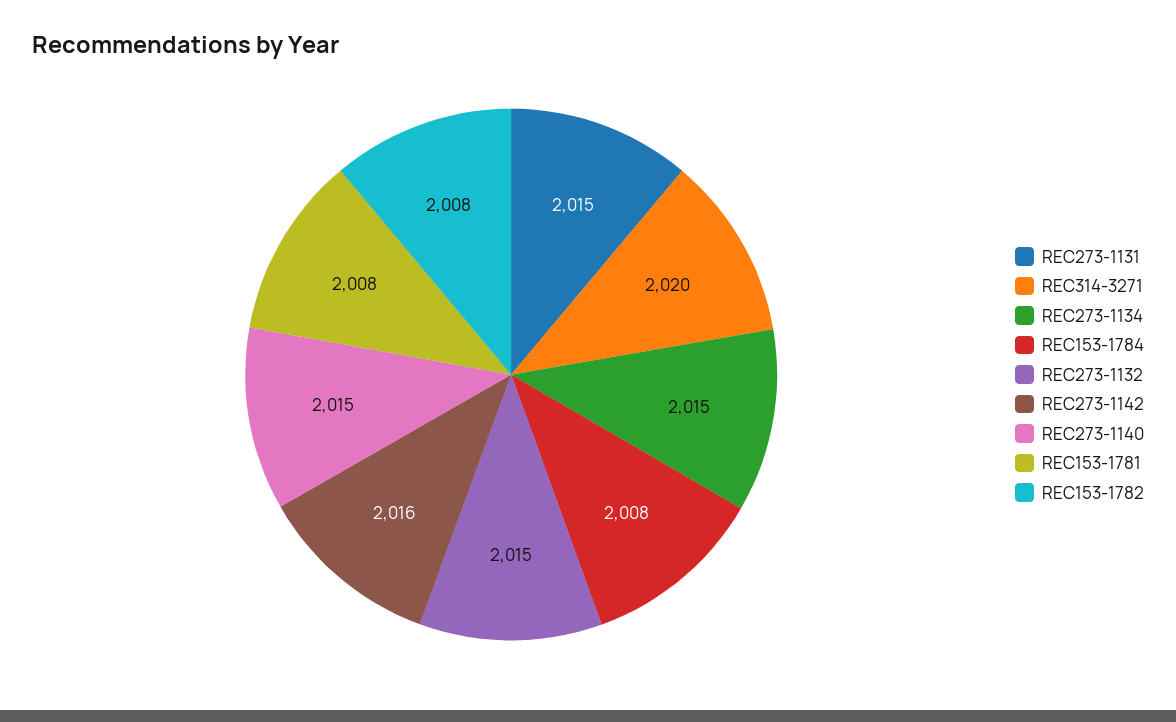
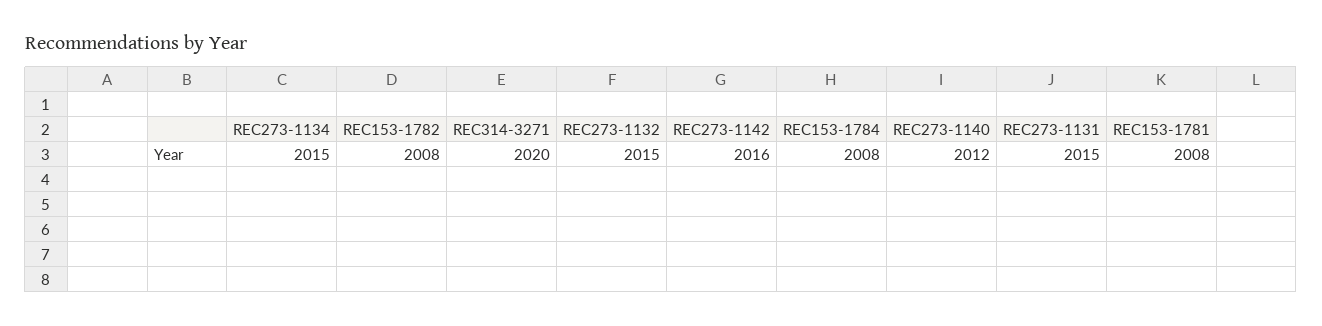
REC273-1140: 2015 -> 2012

